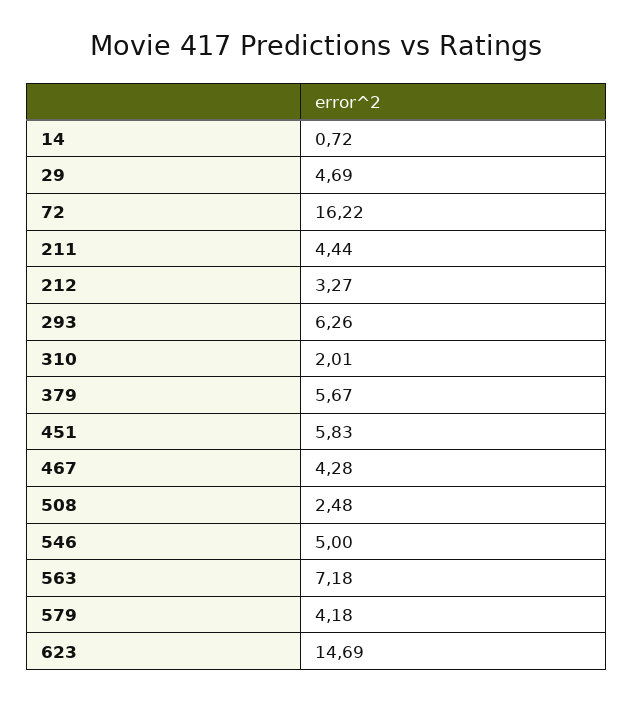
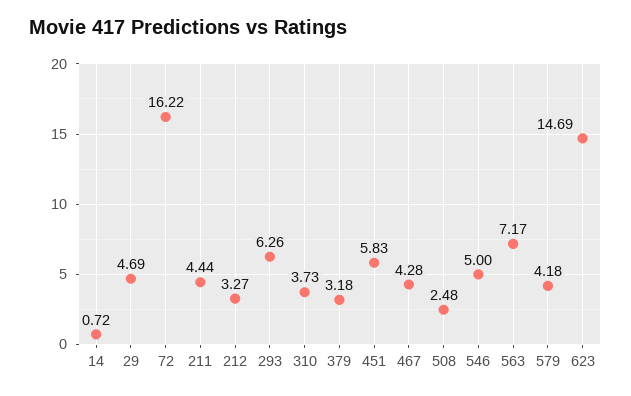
310: 2.01 -> 3.73
379: 5.67 -> 3.18
563: 7.18 -> 7.17

